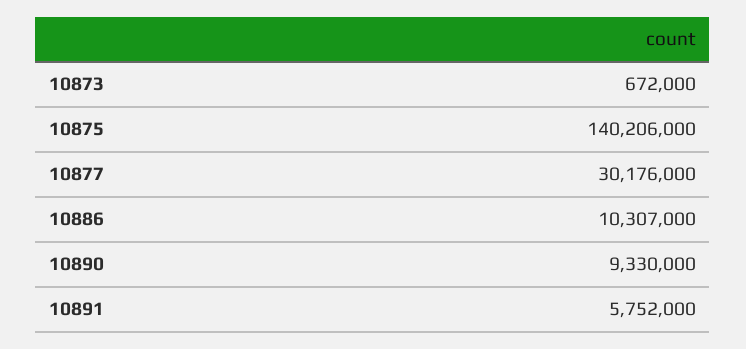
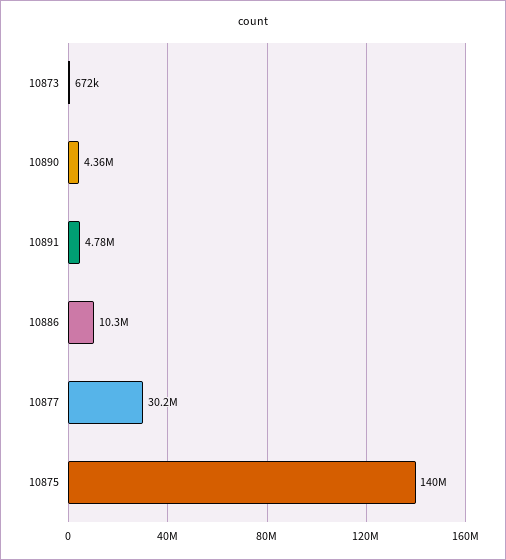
10890: 9330000 -> 4360000
10891: 5752000 -> 4780000

